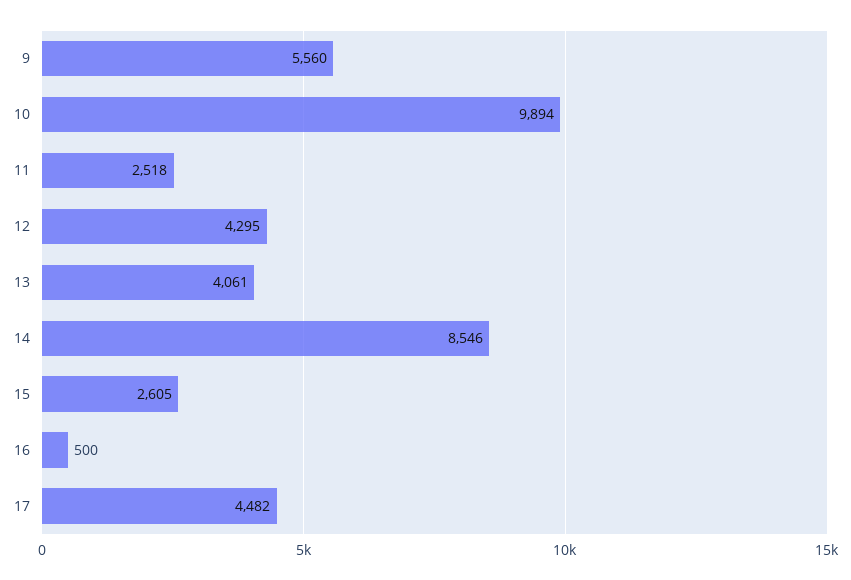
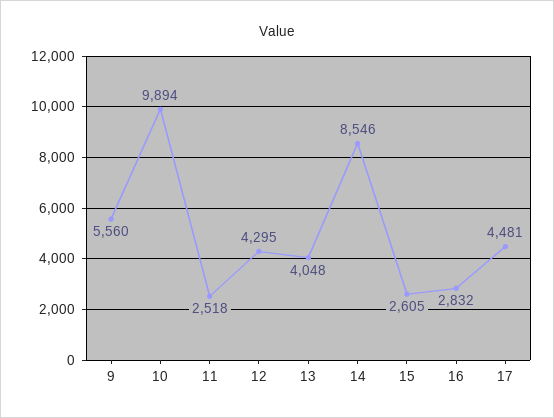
13: 4061 -> 4048
16: 500 -> 2832
17: 4482 -> 4481

